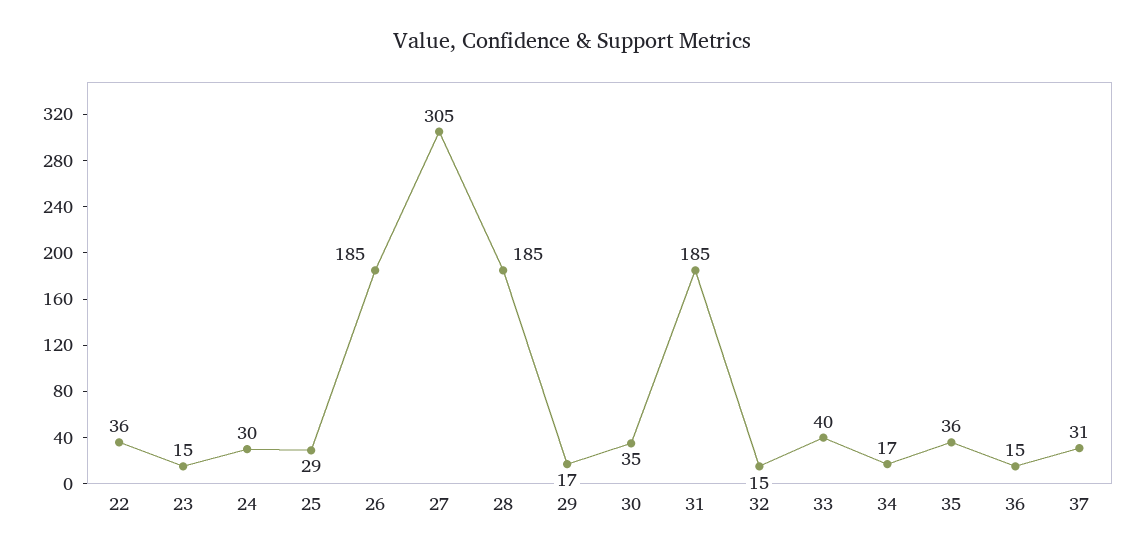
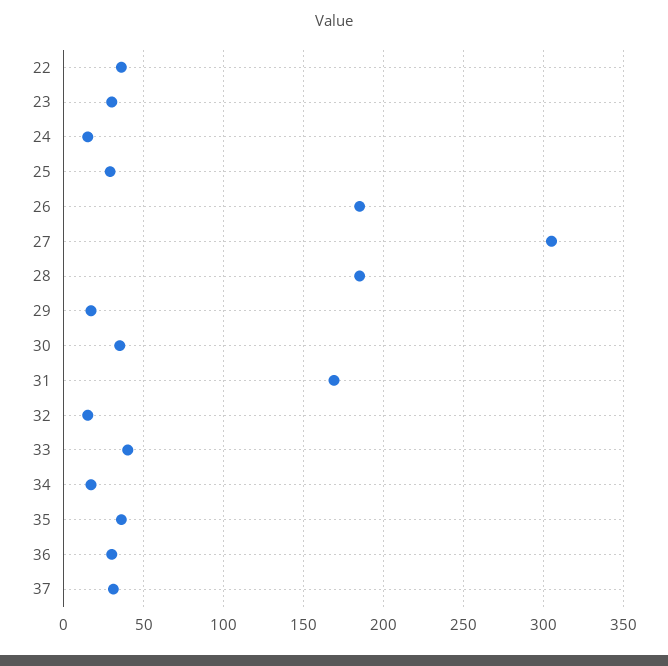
23: 15 -> 30
24: 30 -> 15
31: 185 -> 170
36: 15 -> 30

